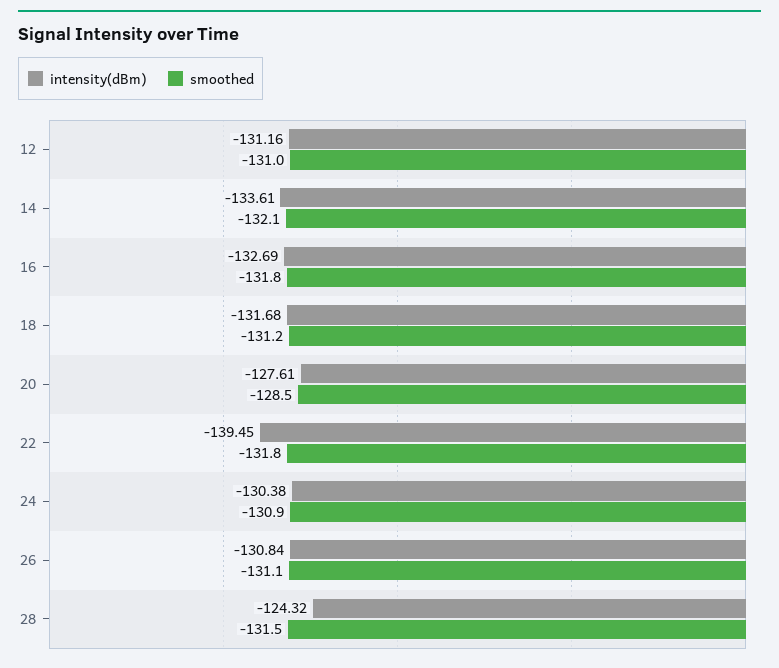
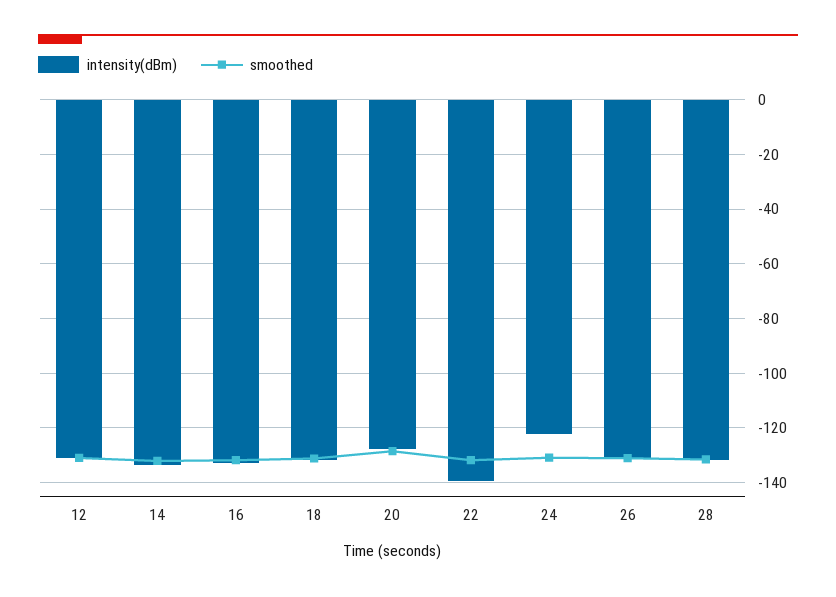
intensity(dBm), 24: -130.38 -> -122.5
intensity(dBm), 28: -124.32 -> -132.5

